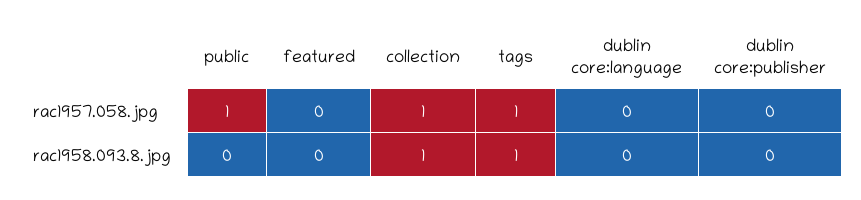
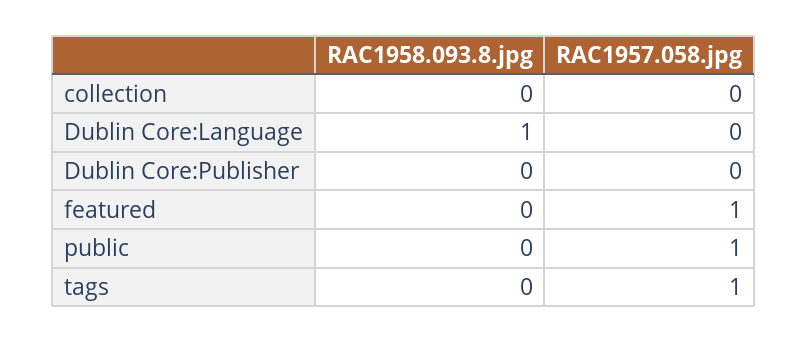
featured, rac1957.058.jpg: 0 -> 1
collection, rac1957.058.jpg: 1 -> 0
collection, rac1958.093.8.jpg: 1 -> 0
tags, rac1958.093.8.jpg: 1 -> 0
dublin core:language, rac1958.093.8.jpg: 0 -> 1

